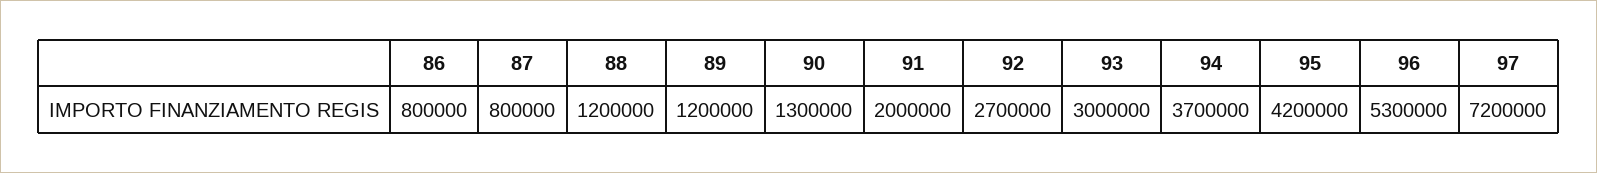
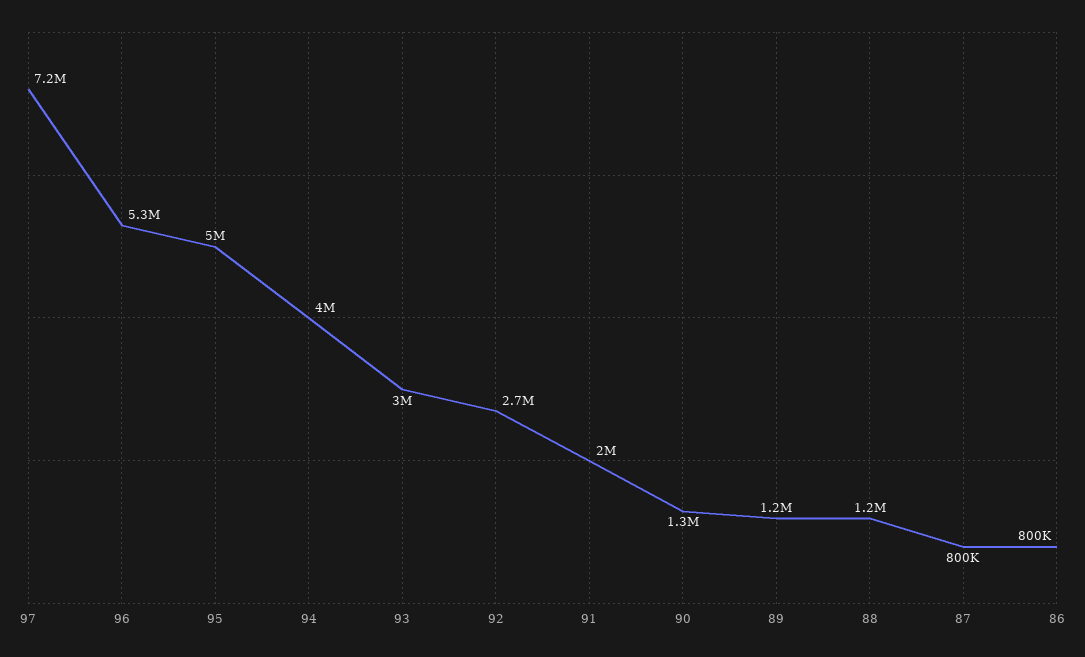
94: 3700000 -> 4000000
95: 4200000 -> 5000000

